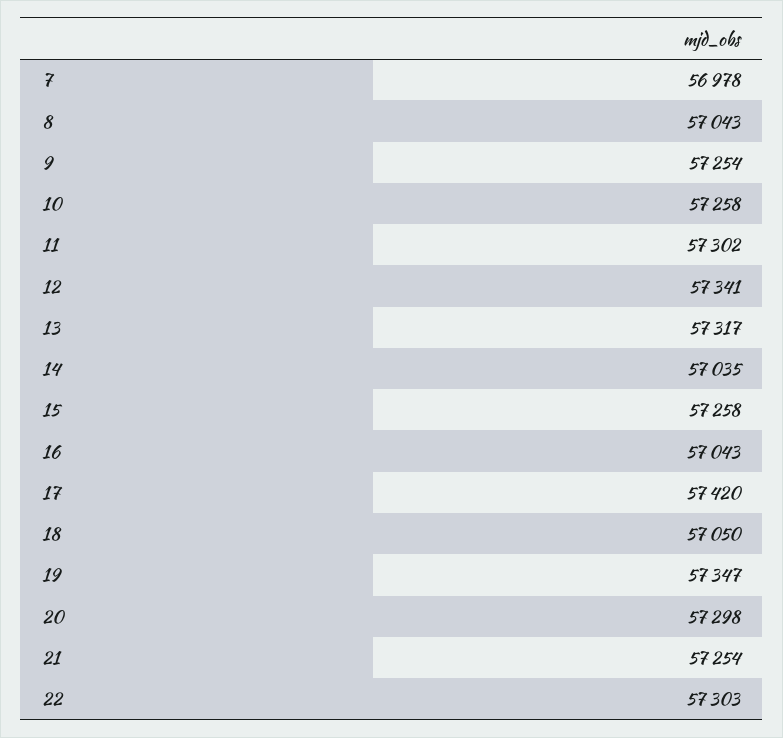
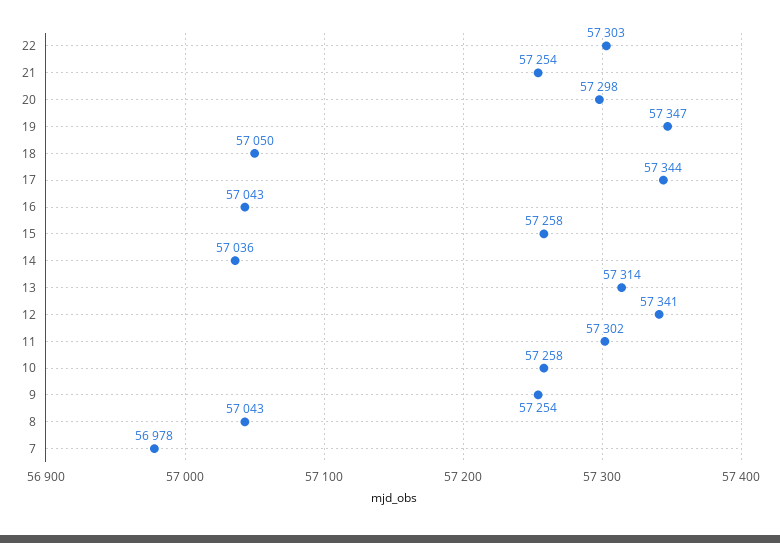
13: 57317 -> 57314
14: 57035 -> 57036
17: 57420 -> 57344

